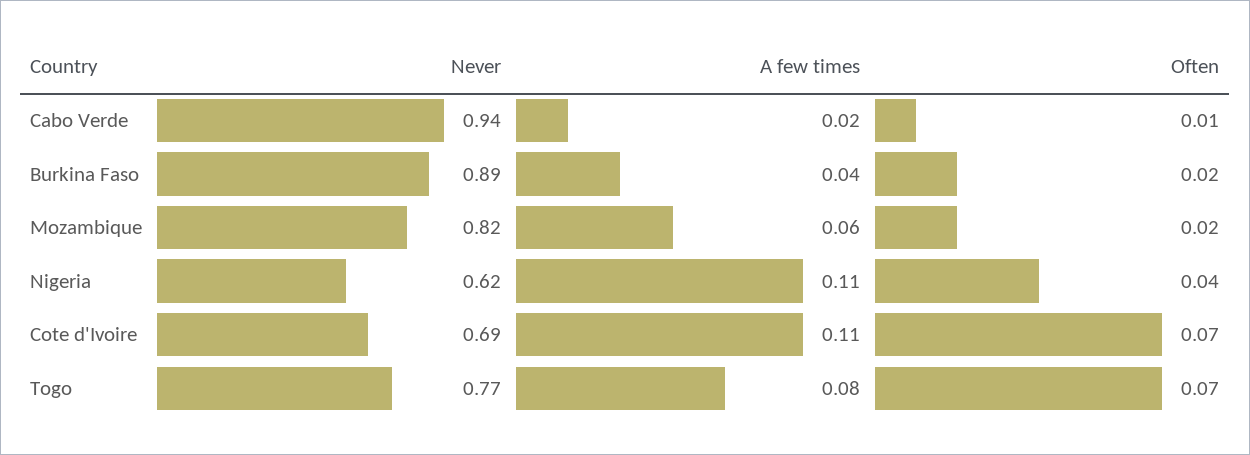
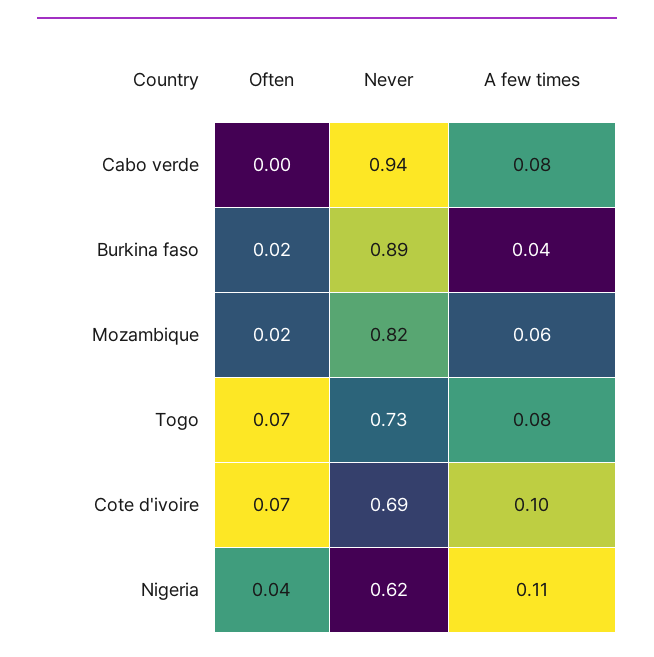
A few times, Cabo Verde: 0.02 -> 0.08
Often, Cabo Verde: 0.01 -> 0
A few times, Cote d'Ivoire: 0.11 -> 0.1
Never, Togo: 0.77 -> 0.73

